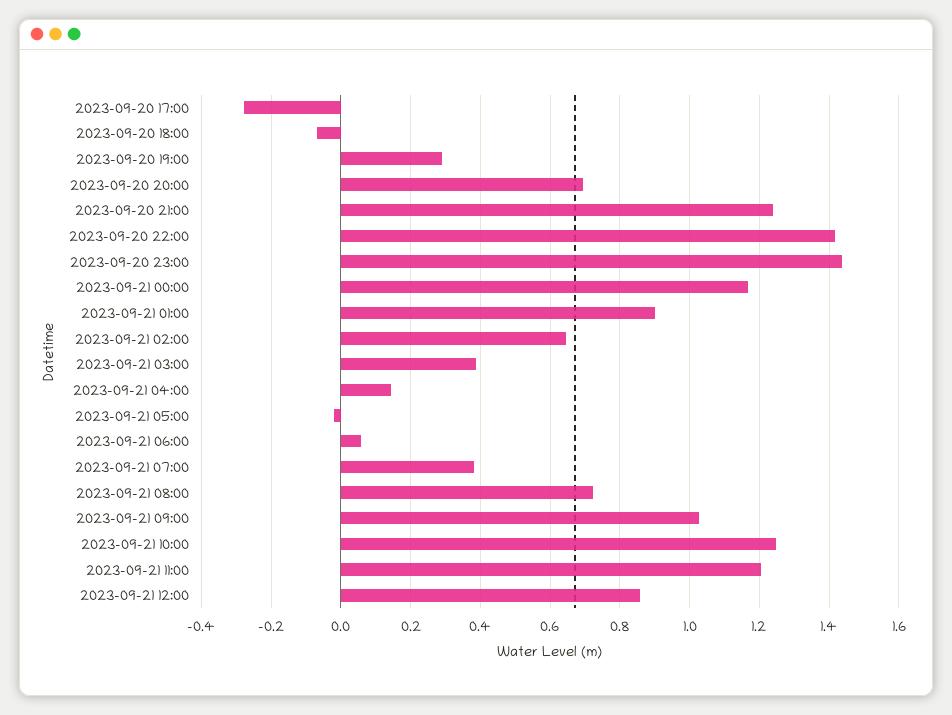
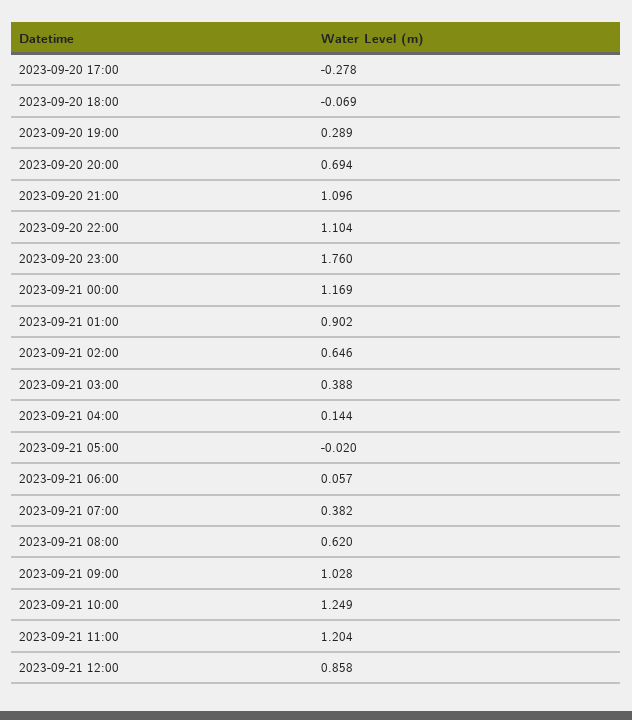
2023-09-20 21:00: 1.24 -> 1.096
2023-09-20 22:00: 1.42 -> 1.104
2023-09-20 23:00: 1.44 -> 1.76
2023-09-21 08:00: 0.72 -> 0.62

